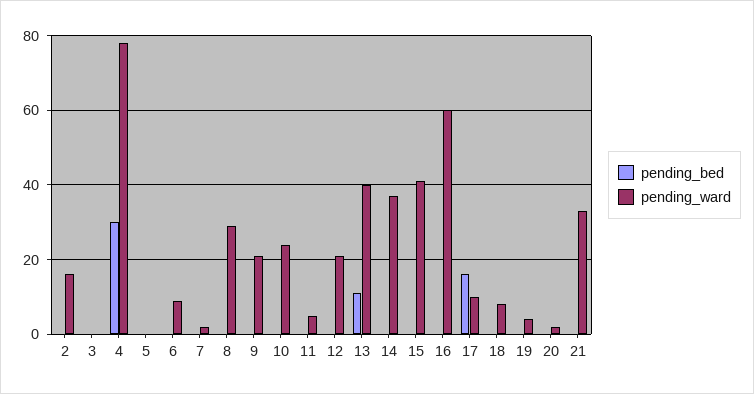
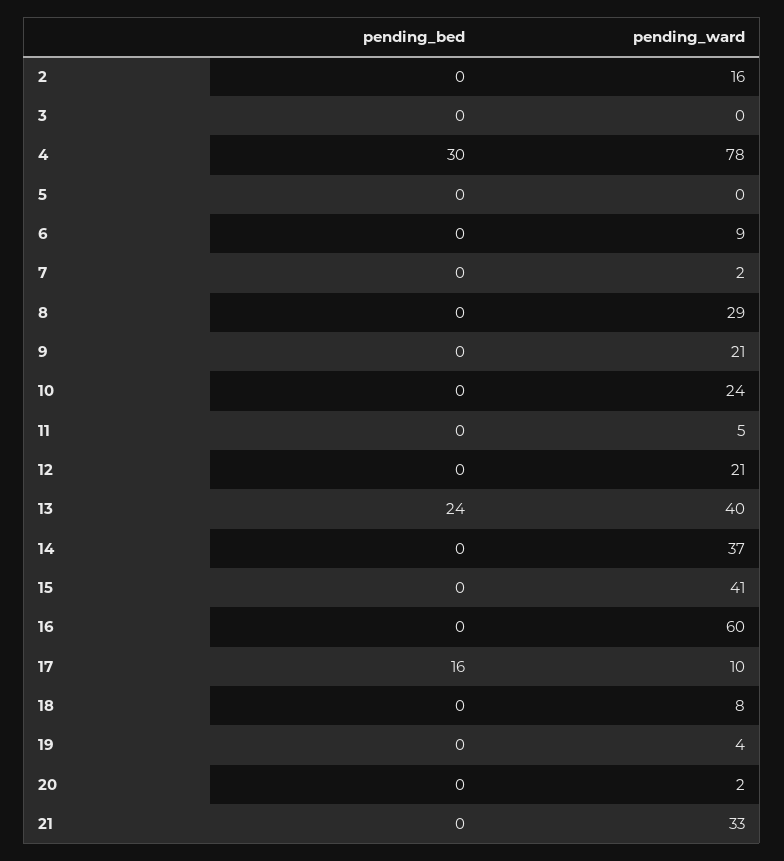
pending_bed, 13: 10 -> 24

